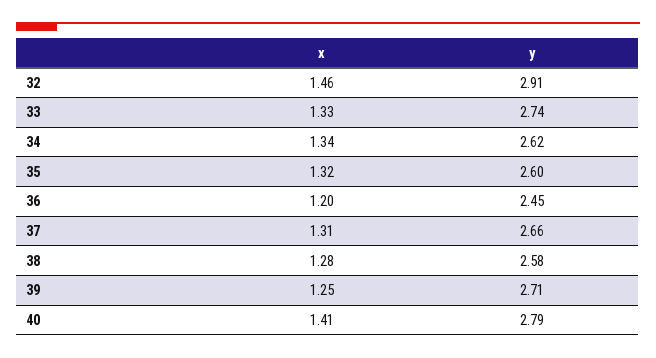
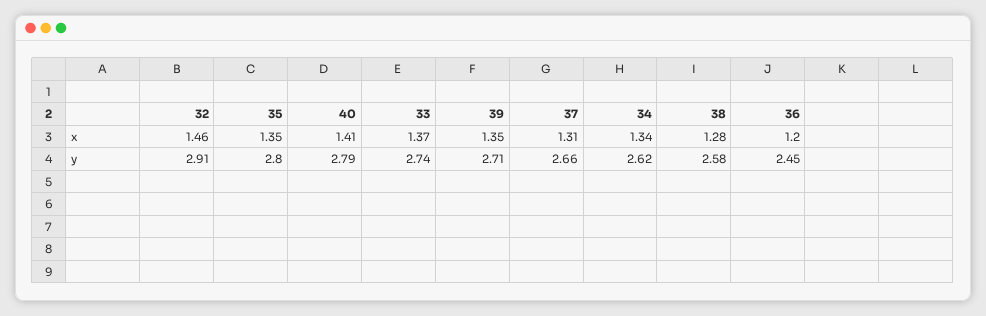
x, 33: 1.33 -> 1.37
x, 35: 1.32 -> 1.35
y, 35: 2.6 -> 2.8
x, 39: 1.25 -> 1.35

